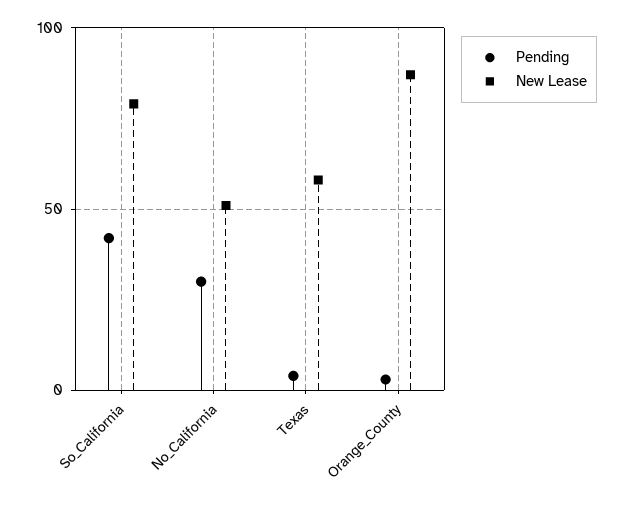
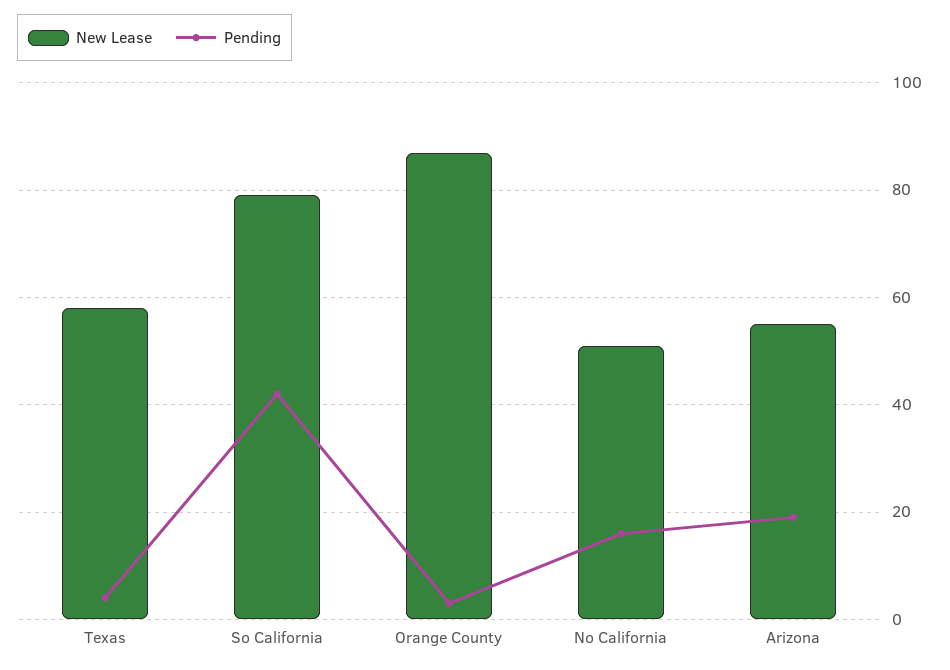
Pending, No_California: 30 -> 15
New Lease, Arizona: none -> 55
Pending, Arizona: none -> 20

